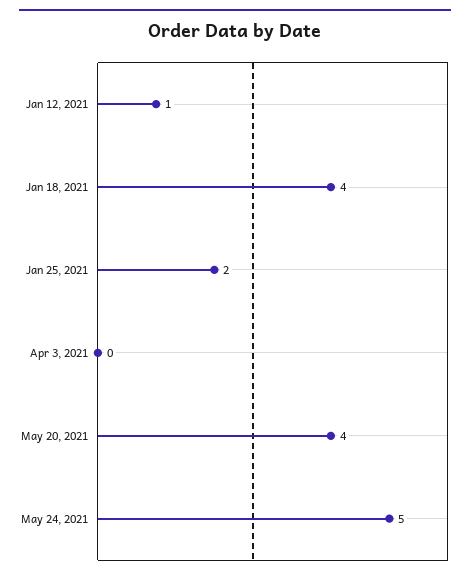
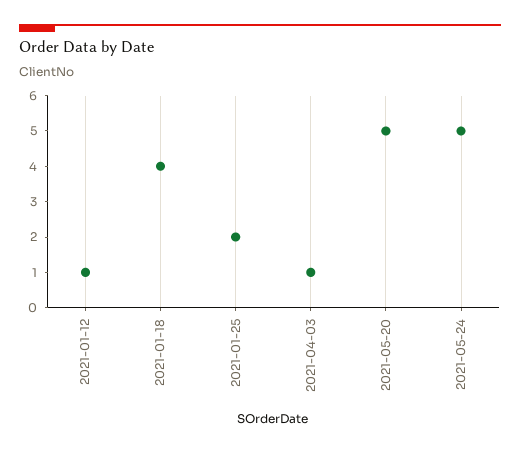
Apr 3, 2021: 0 -> 1
May 20, 2021: 4 -> 5

